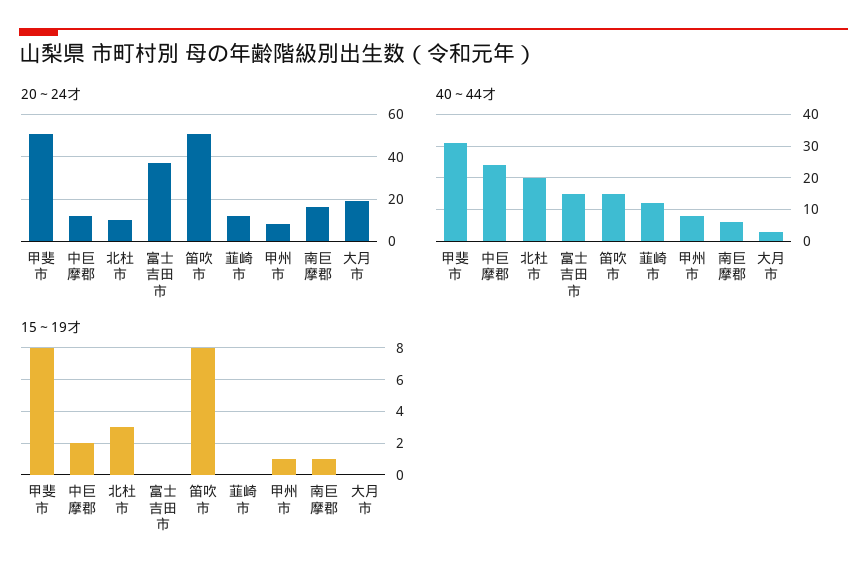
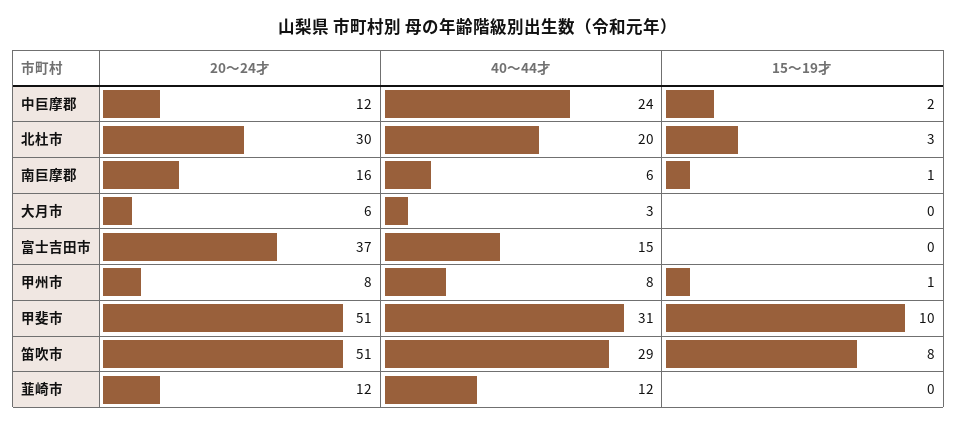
20～24才, 北杜市: 10 -> 30
20～24才, 大月市: 20 -> 6
40～44才, 笛吹市: 15 -> 29
15～19才, 甲斐市: 8 -> 10

